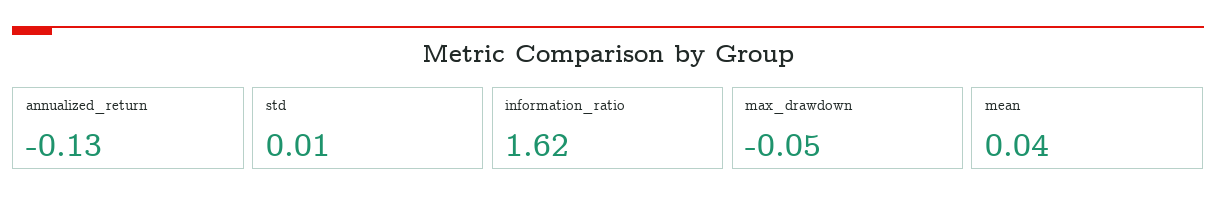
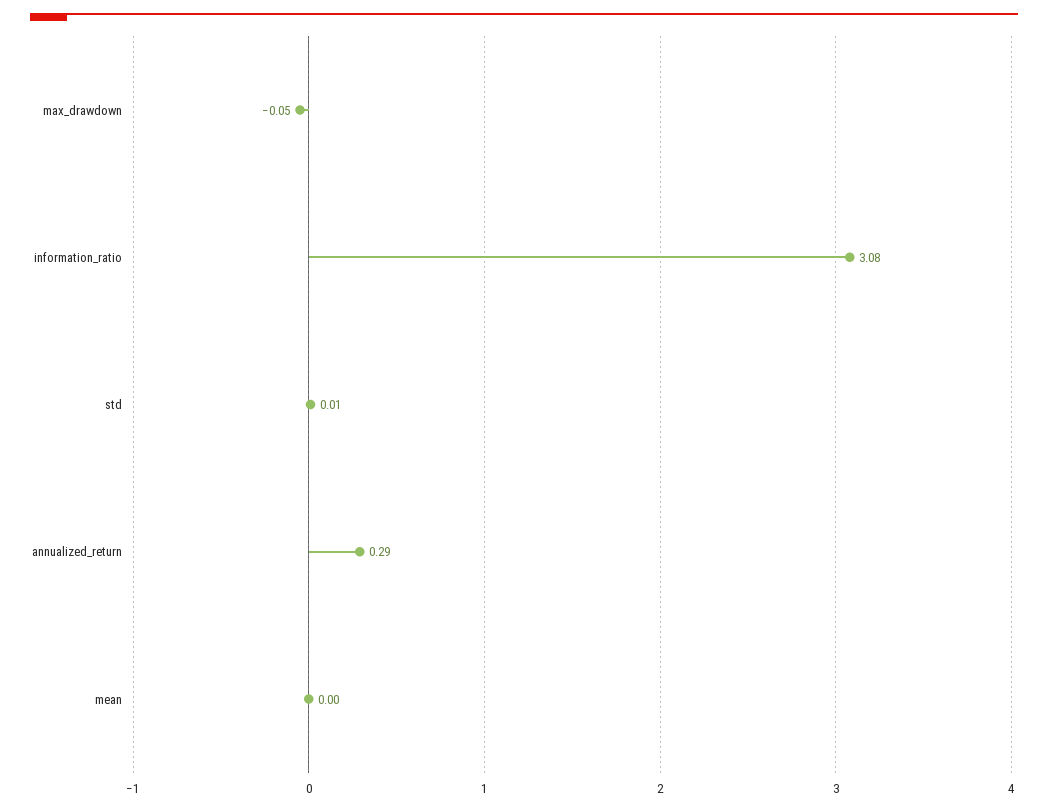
annualized_return: -0.13 -> 0.29
information_ratio: 1.62 -> 3.08
mean: 0.04 -> 0

